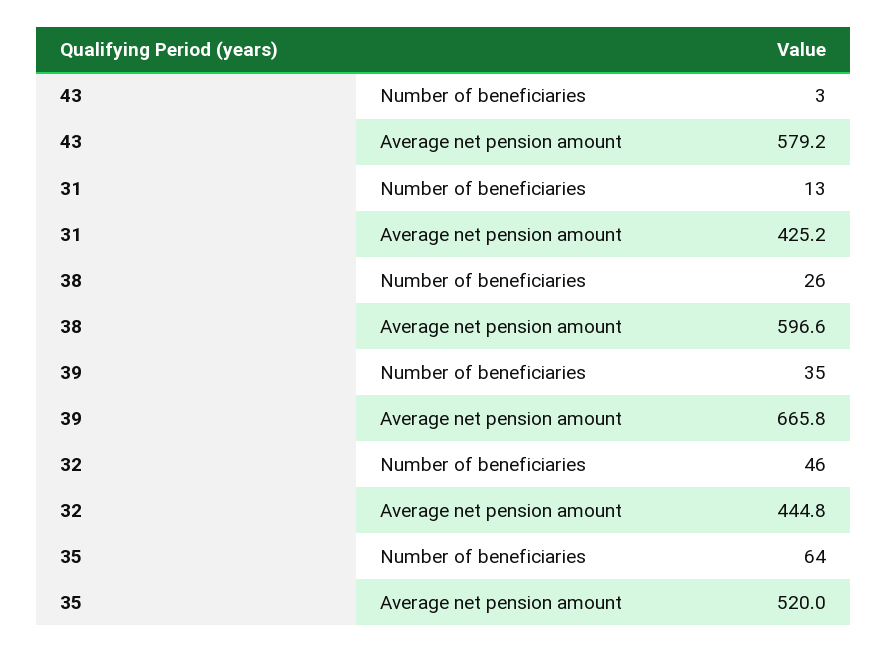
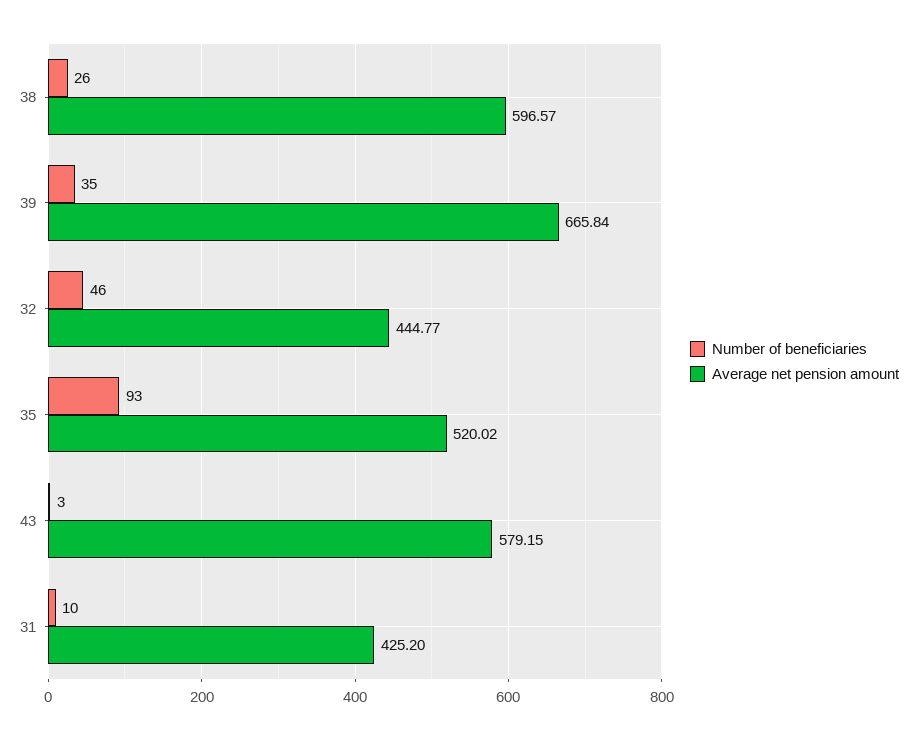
Number of beneficiaries, 31: 13 -> 10
Number of beneficiaries, 35: 64 -> 93

